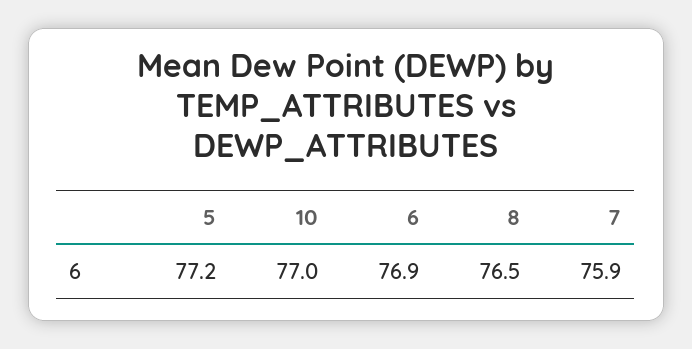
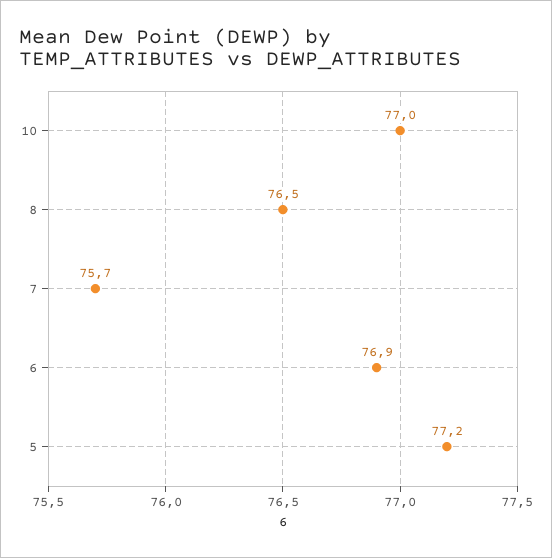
7: 75.9 -> 75.7

